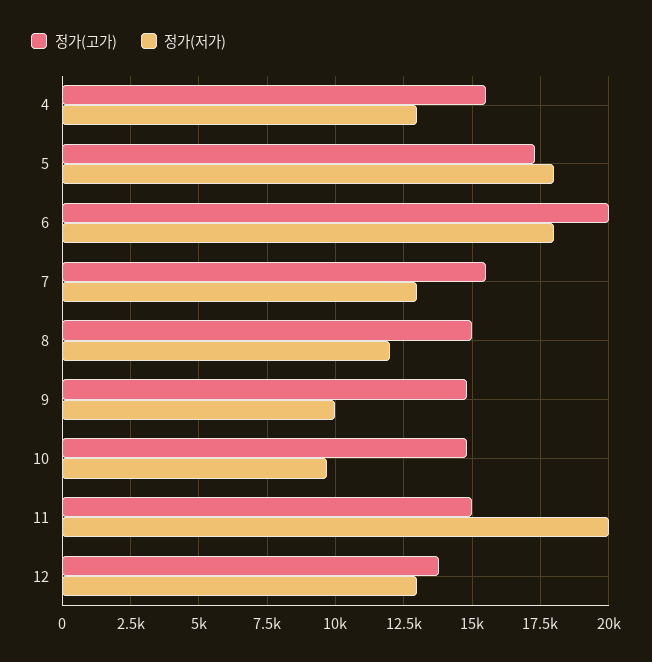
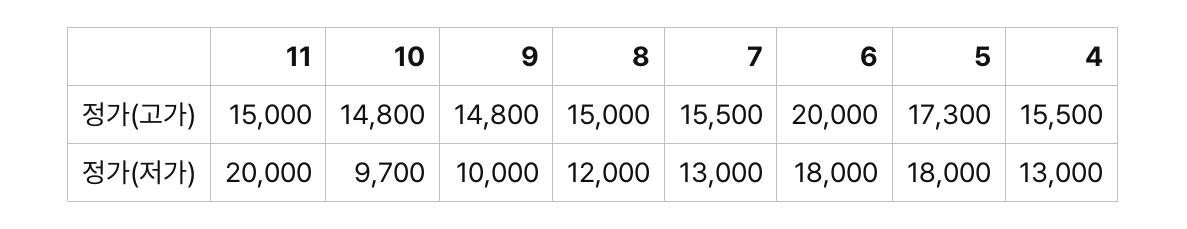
정가(고가), 12: 13750 -> none
정가(저가), 12: 13000 -> none

